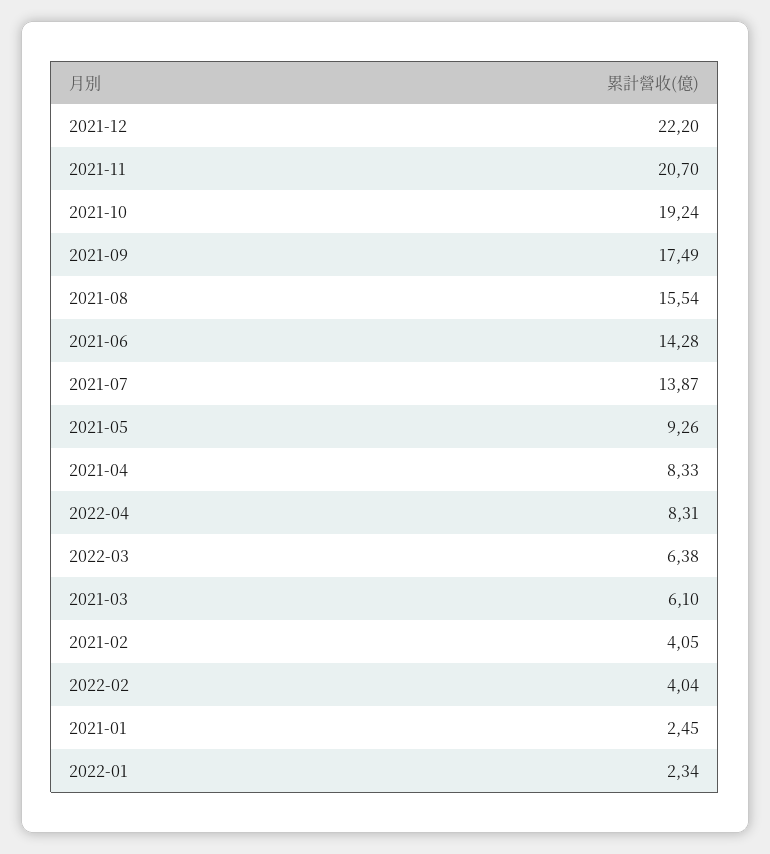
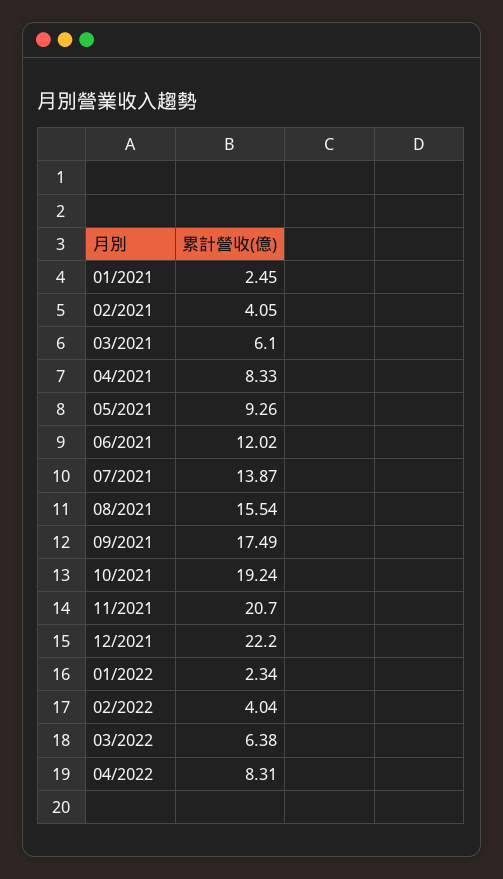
2021-06: 14.28 -> 12.02

